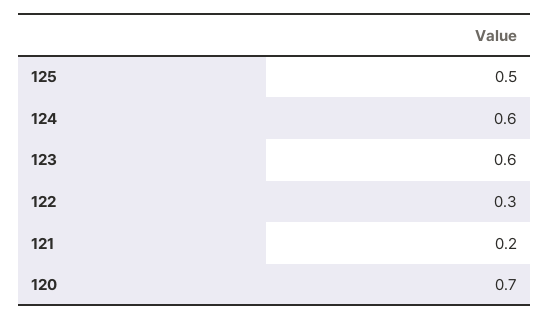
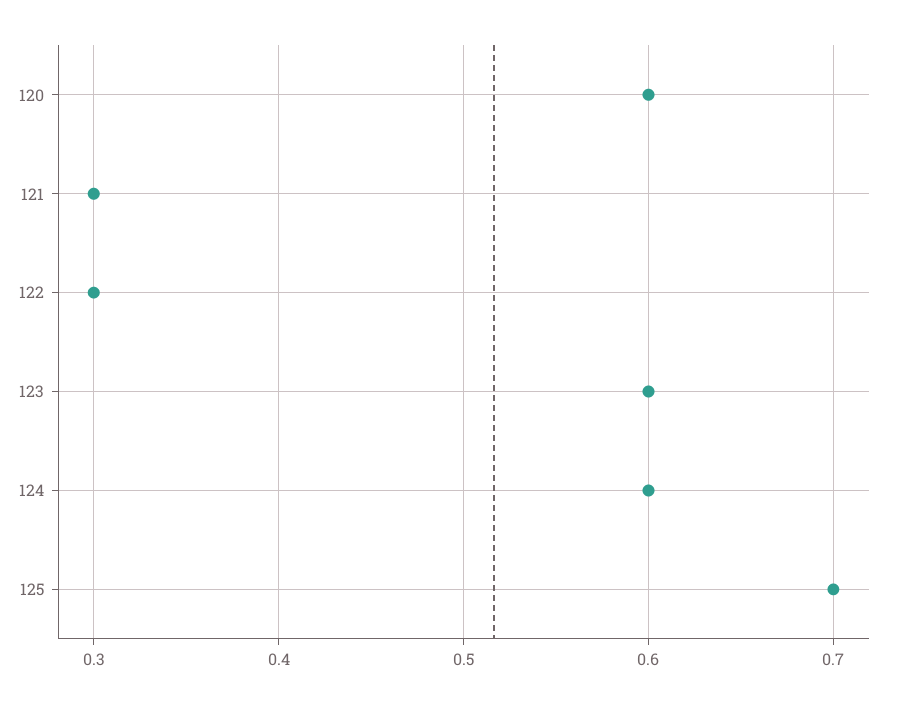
125: 0.5 -> 0.7
121: 0.2 -> 0.3
120: 0.7 -> 0.6

